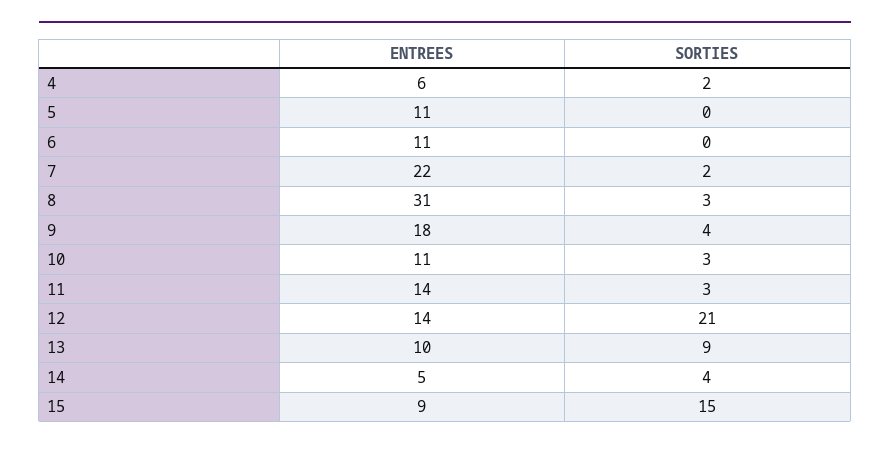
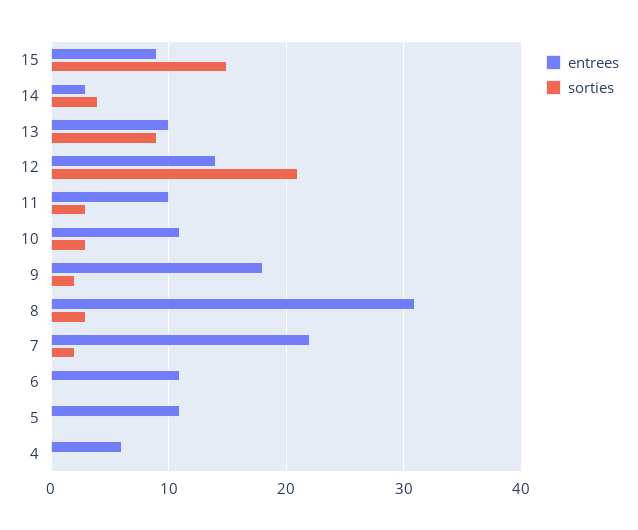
SORTIES, 4: 2 -> 0
SORTIES, 9: 4 -> 2
ENTREES, 11: 14 -> 10
ENTREES, 14: 5 -> 3

